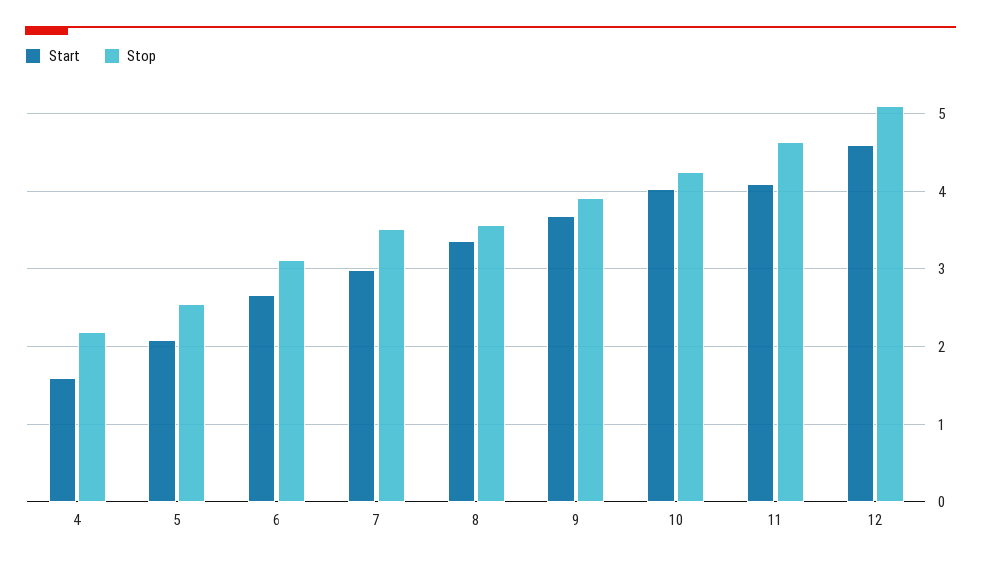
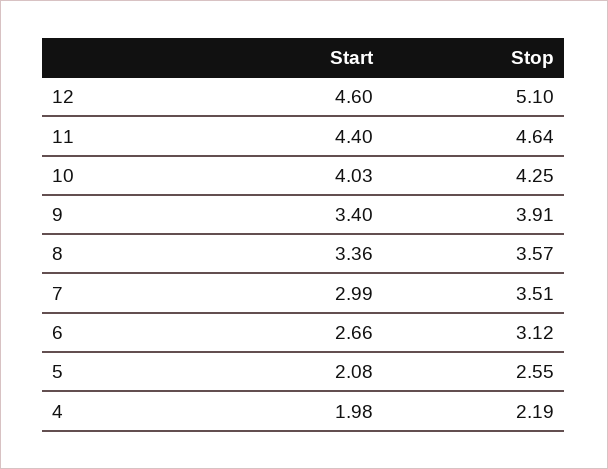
Start, 4: 1.6 -> 1.98
Start, 9: 3.7 -> 3.4
Start, 11: 4.1 -> 4.4

